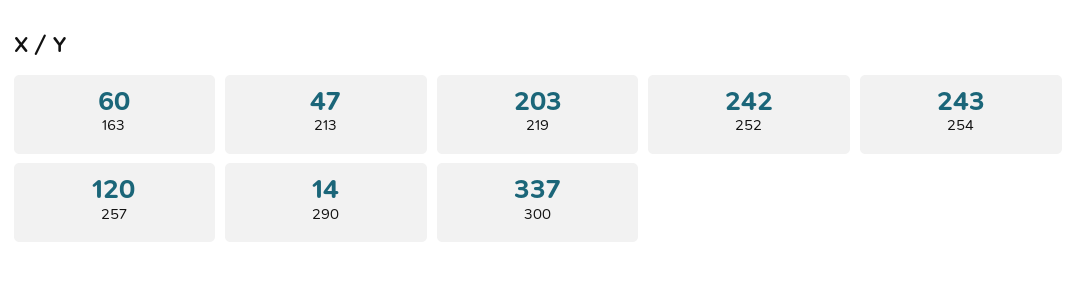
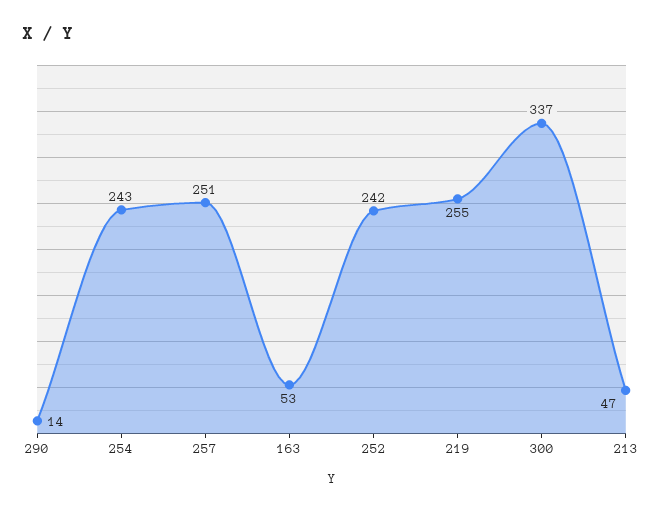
163: 60 -> 53
219: 203 -> 255
257: 120 -> 251

